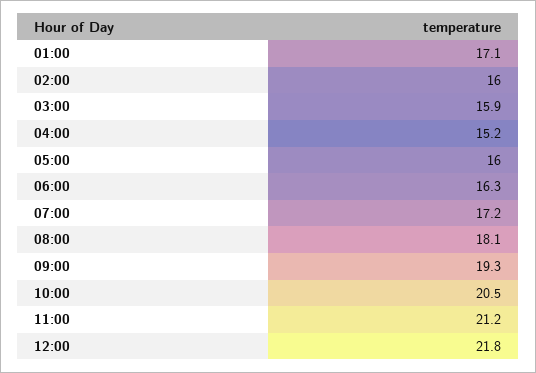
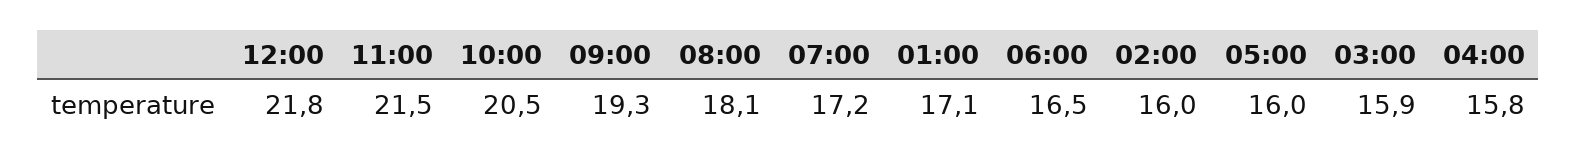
04:00: 15.2 -> 15.8
06:00: 16.3 -> 16.5
11:00: 21.2 -> 21.5

